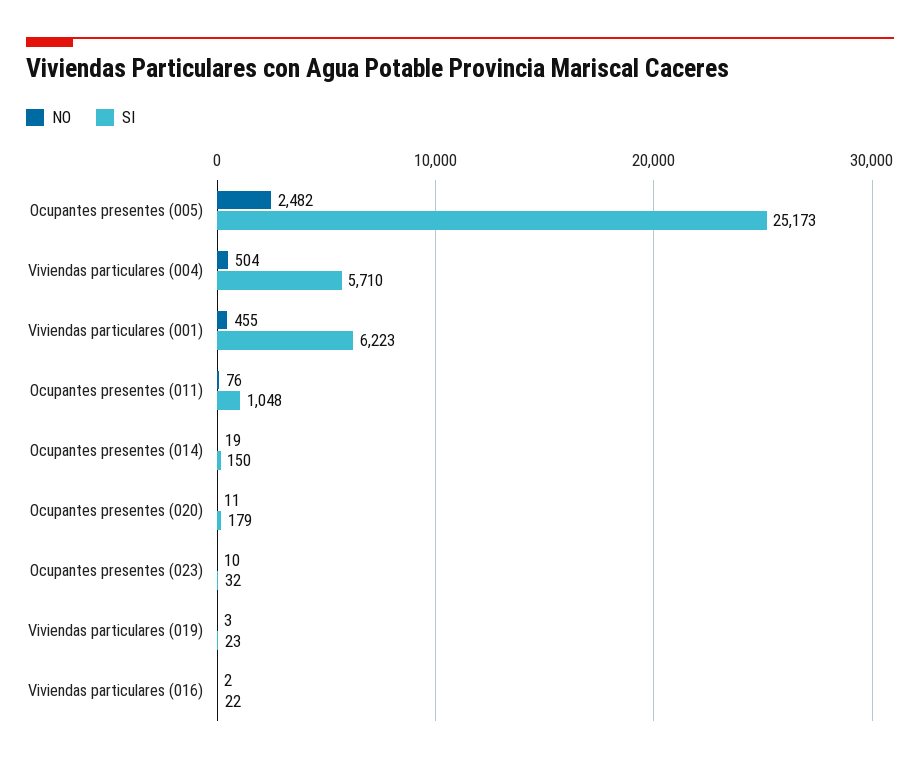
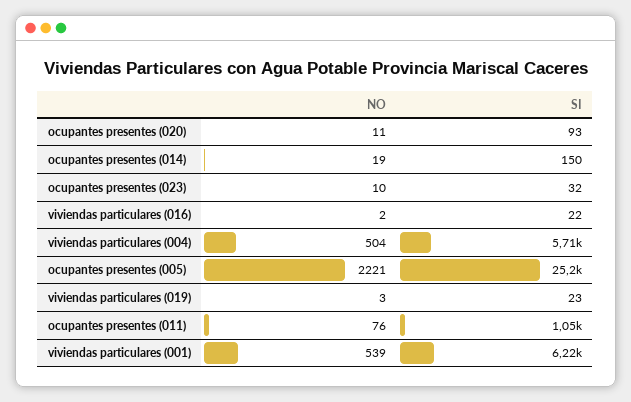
NO, Ocupantes presentes (005): 2482 -> 2221
NO, Viviendas particulares (001): 455 -> 539
SI, Ocupantes presentes (020): 179 -> 93

